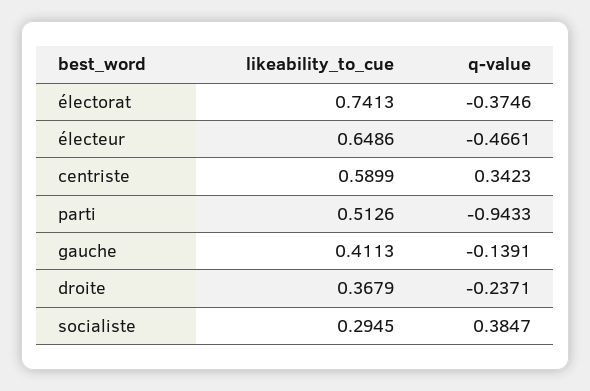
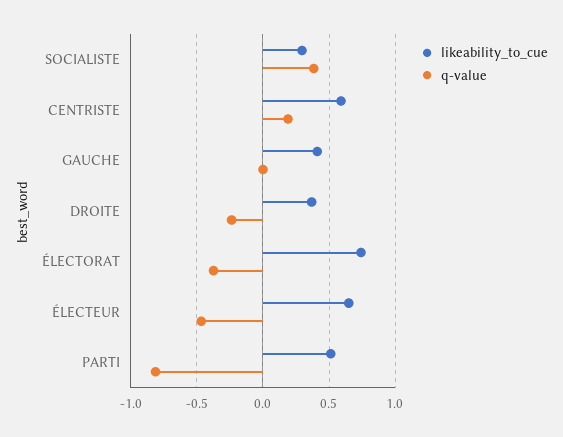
q-value, centriste: 0.3423 -> 0.2
q-value, parti: -0.9433 -> -0.8
q-value, gauche: -0.1391 -> 0

